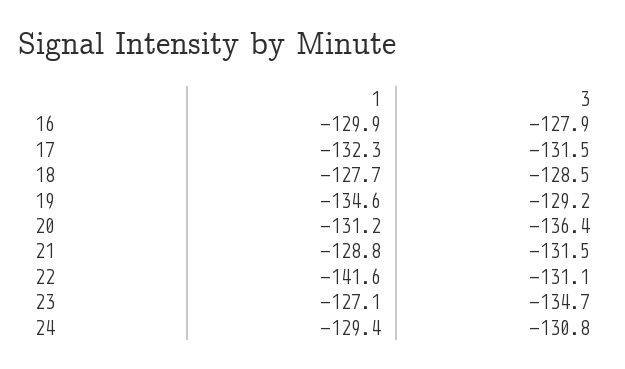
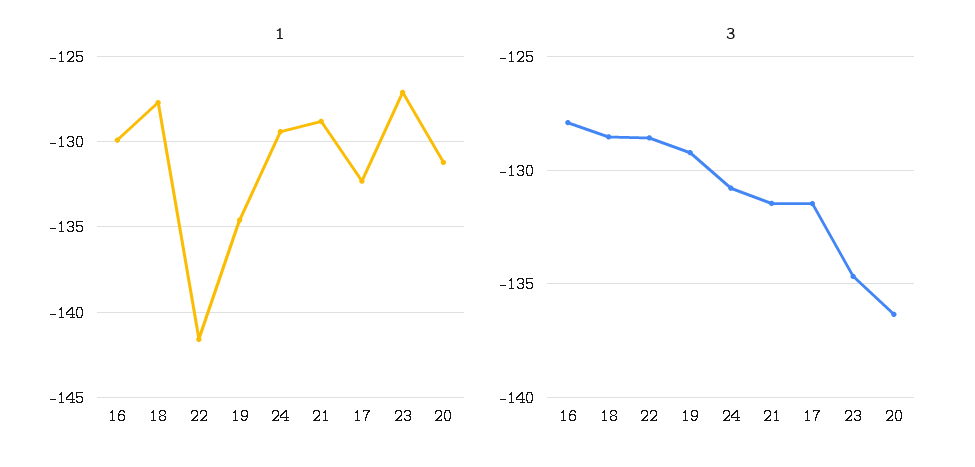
3, 22: -131.1 -> -128.5

